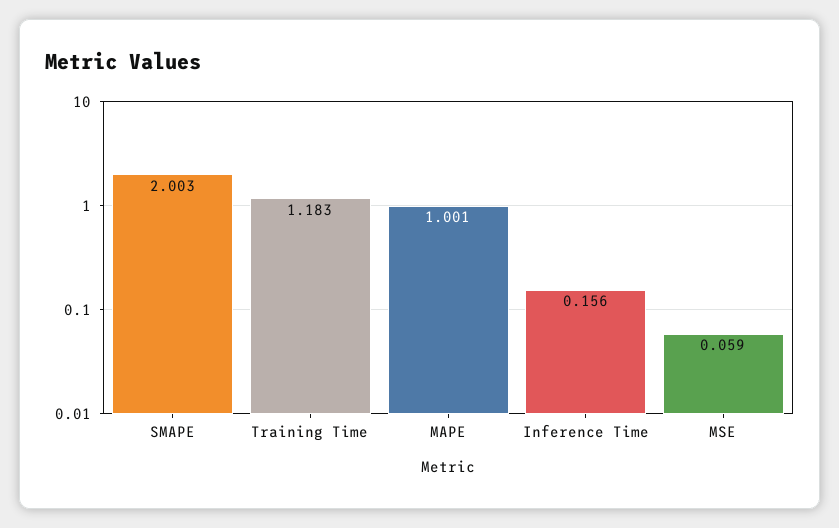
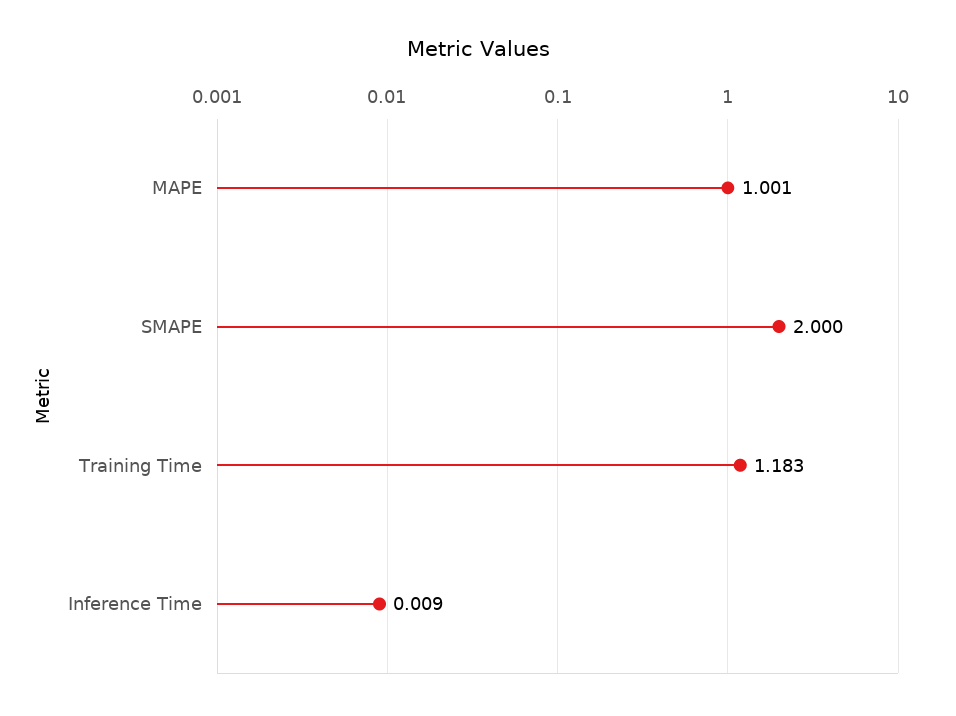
SMAPE: 2.003 -> 2
Inference Time: 0.156 -> 0.009
MSE: 0.059 -> none

